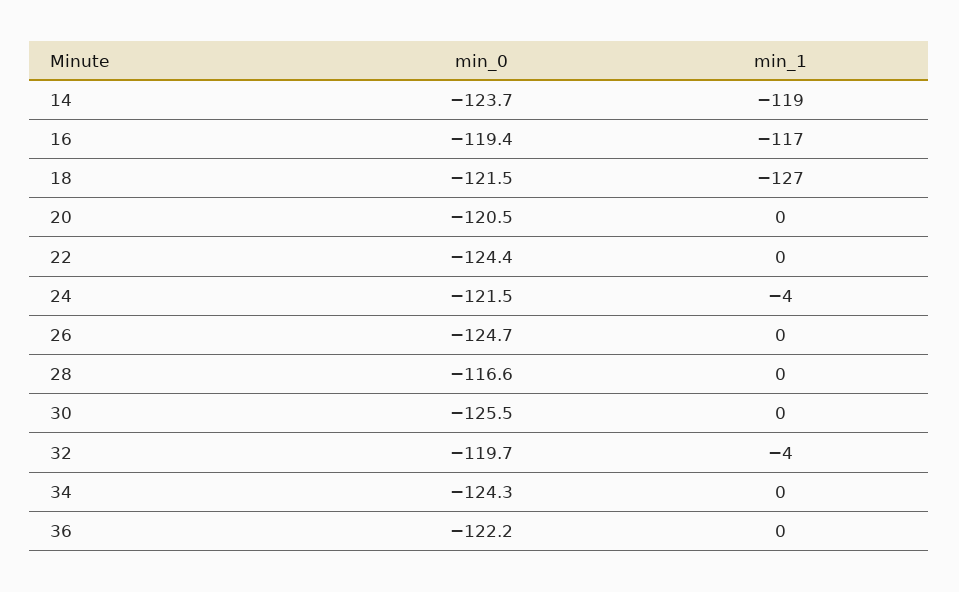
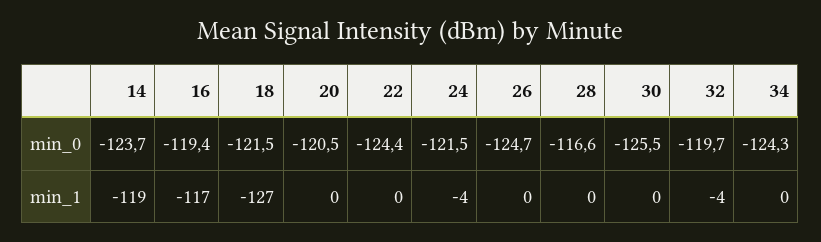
min_0, 36: -122.2 -> none
min_1, 36: 0 -> none

